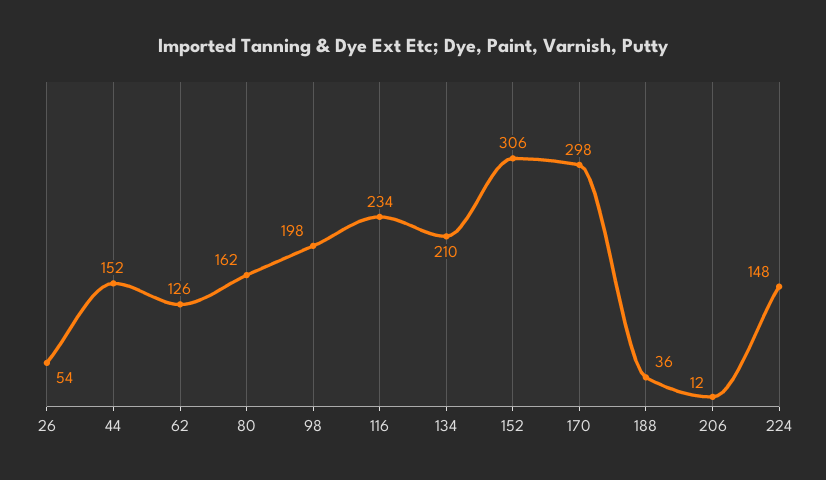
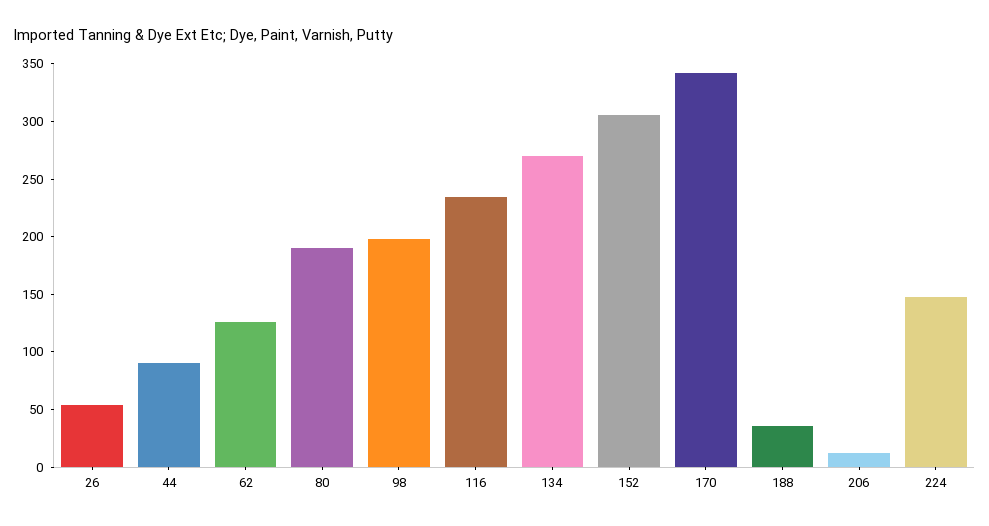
44: 152 -> 90
80: 162 -> 190
134: 210 -> 270
170: 298 -> 340

